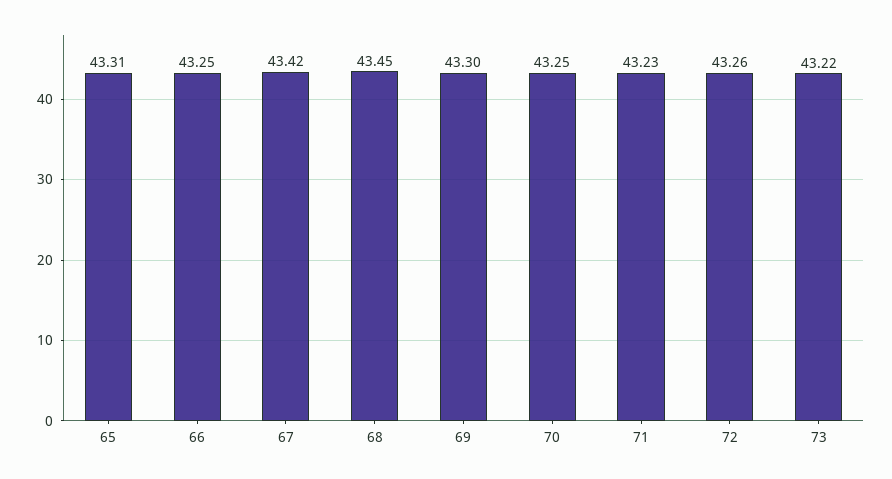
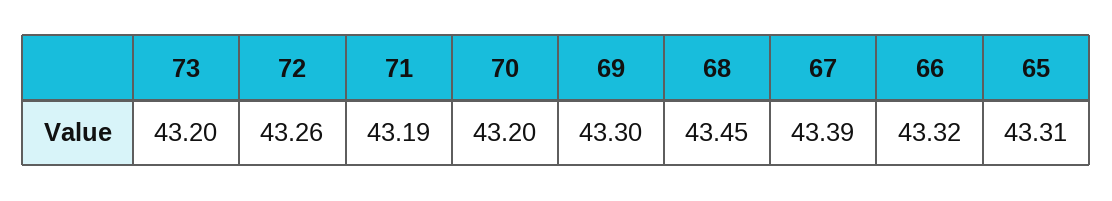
66: 43.25 -> 43.32
67: 43.42 -> 43.39
70: 43.25 -> 43.2
71: 43.23 -> 43.19
73: 43.22 -> 43.2

